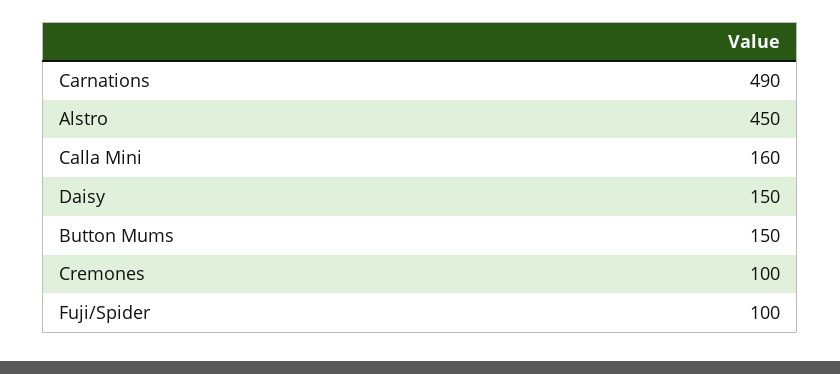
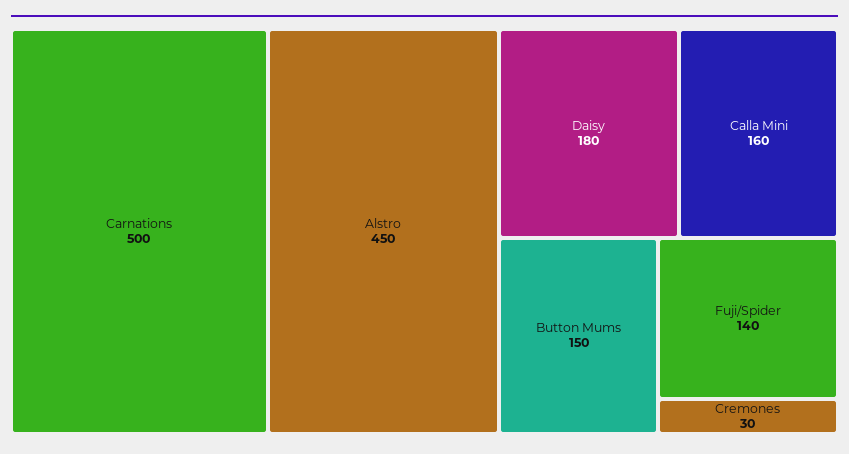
Carnations: 490 -> 500
Daisy: 150 -> 180
Cremones: 100 -> 30
Fuji/Spider: 100 -> 140

